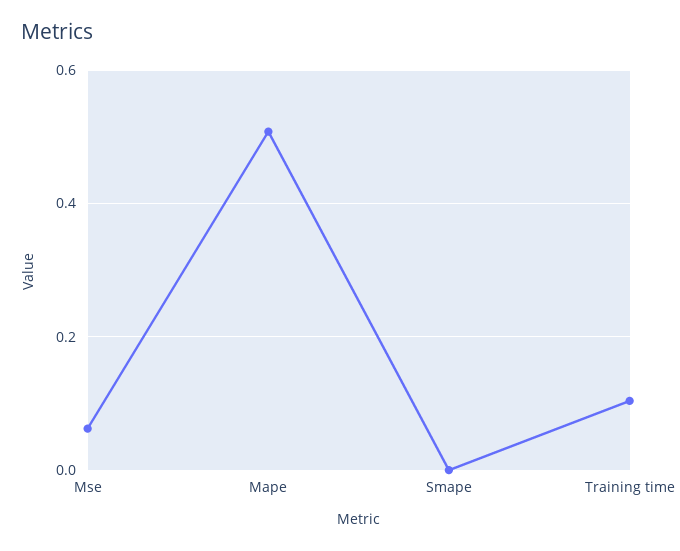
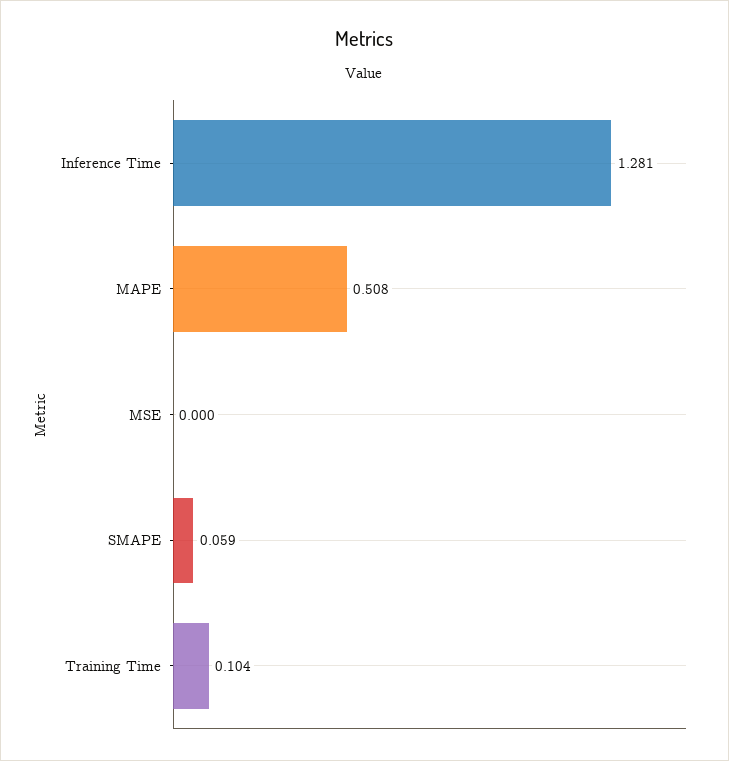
Mse: 0.06 -> 0
Smape: 0 -> 0.059
Inference Time: none -> 1.281

